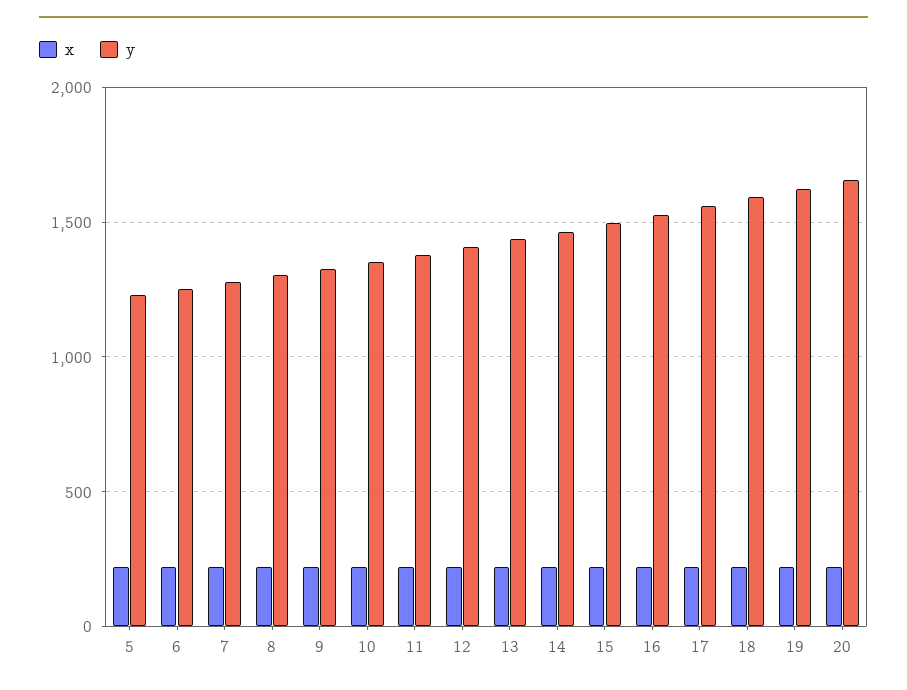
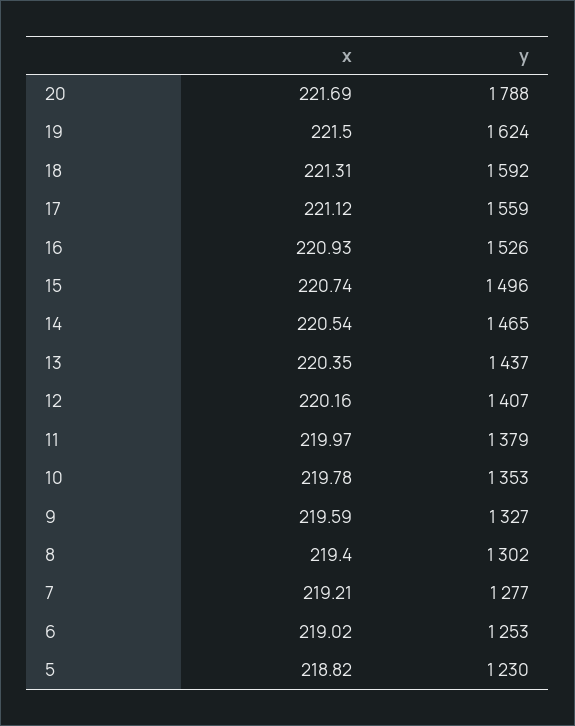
y, 20: 1650 -> 1788

